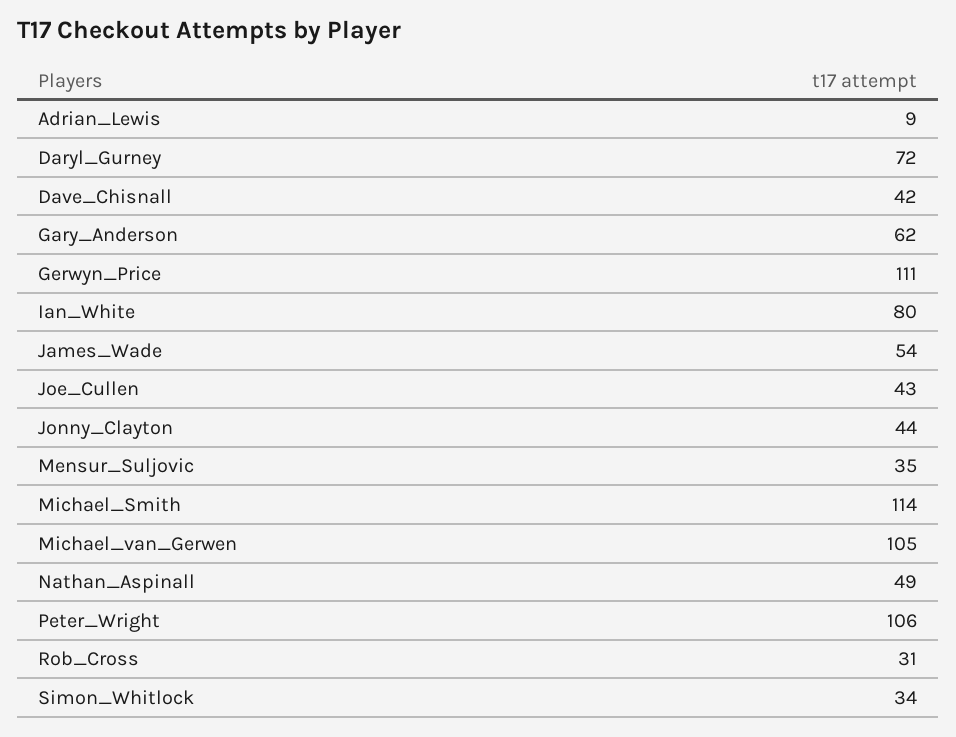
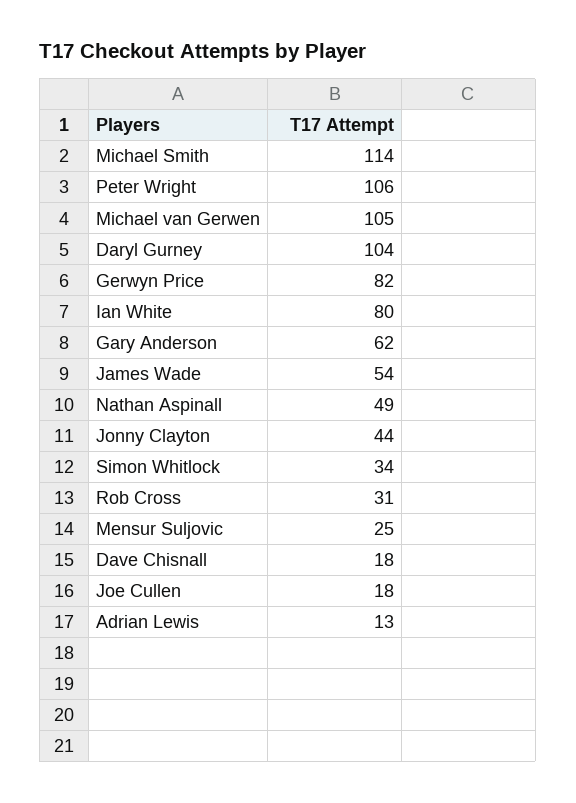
Adrian_Lewis: 9 -> 13
Daryl_Gurney: 72 -> 104
Dave_Chisnall: 42 -> 18
Gerwyn_Price: 111 -> 82
Joe_Cullen: 43 -> 18
Mensur_Suljovic: 35 -> 25

